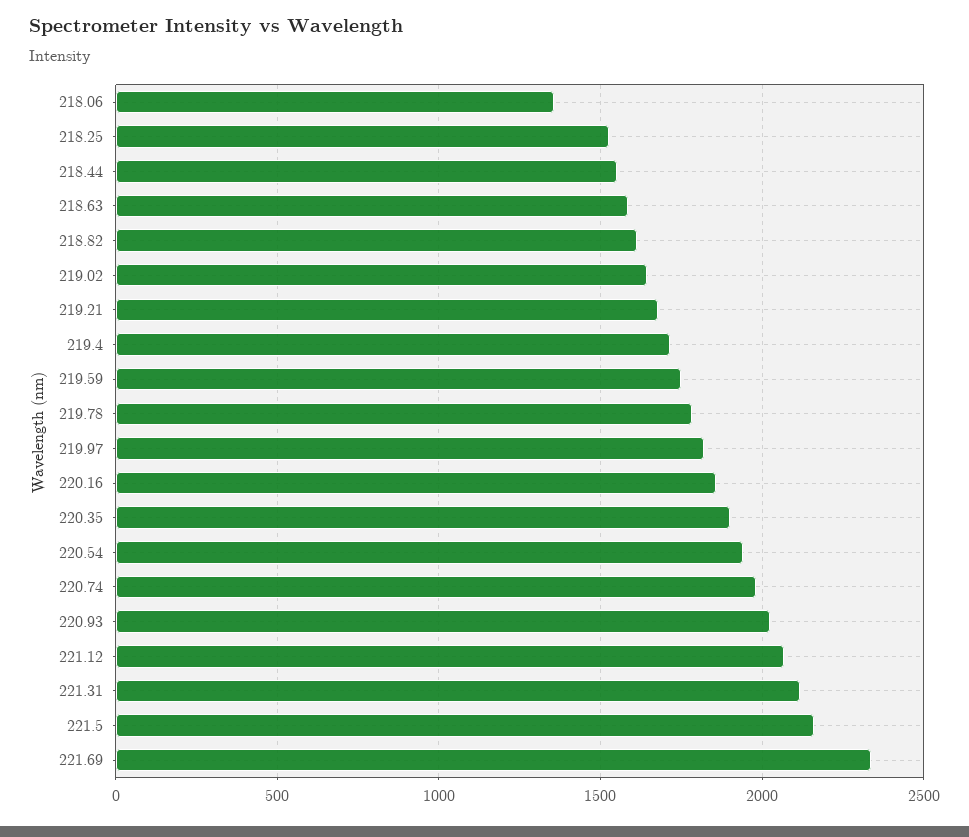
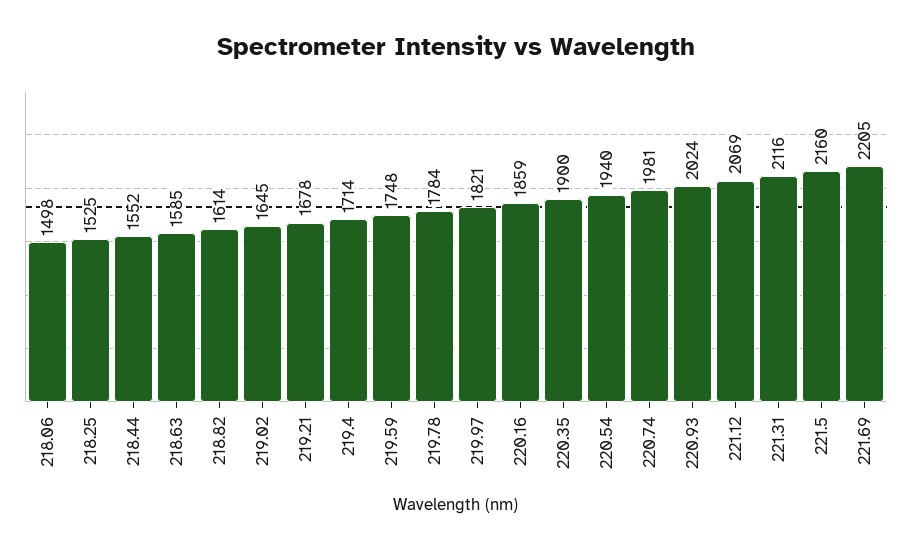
218.06: 1350 -> 1498
221.69: 2350 -> 2205

